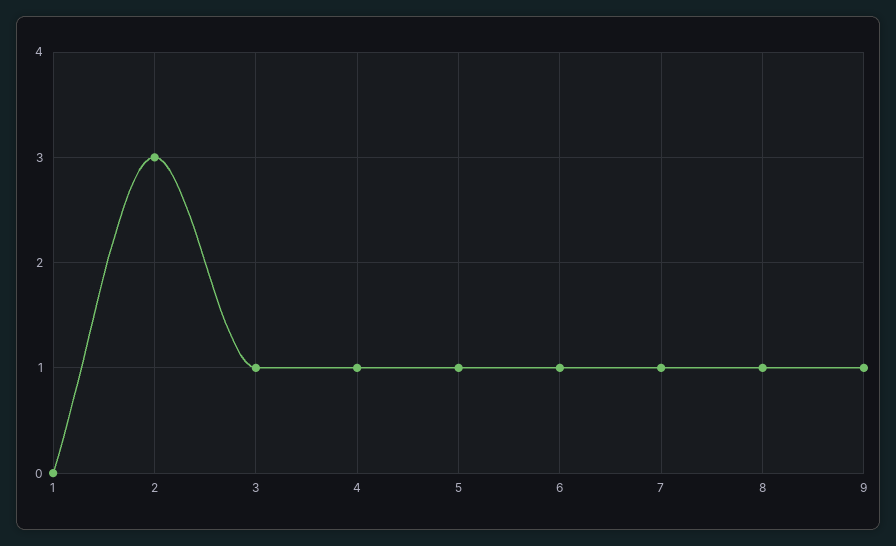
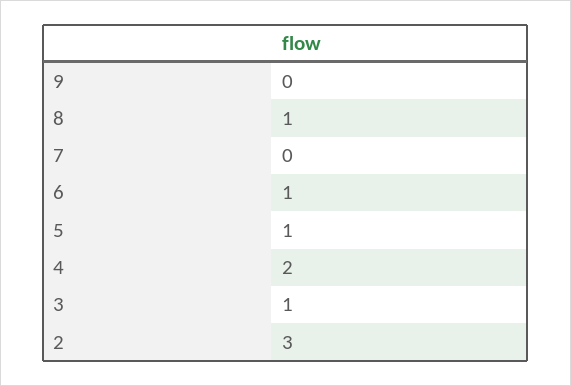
1: 0 -> none
4: 1 -> 2
7: 1 -> 0
9: 1 -> 0

